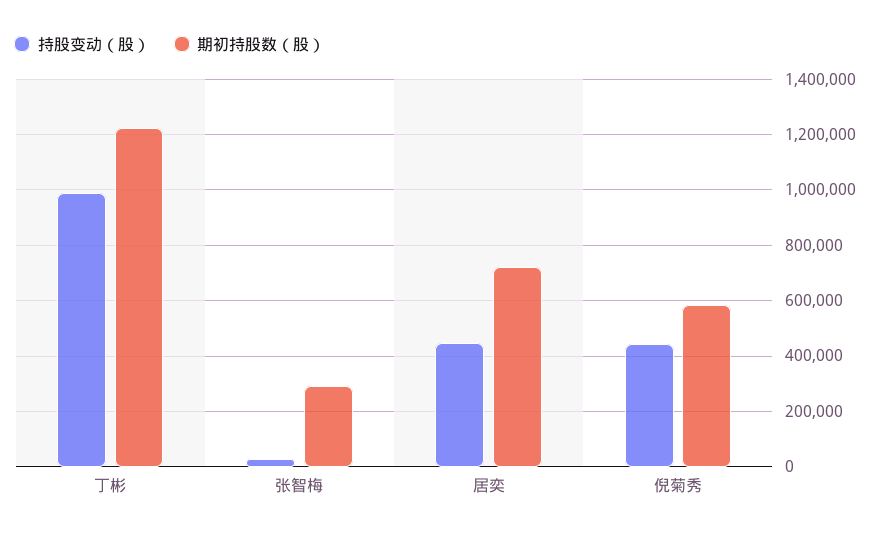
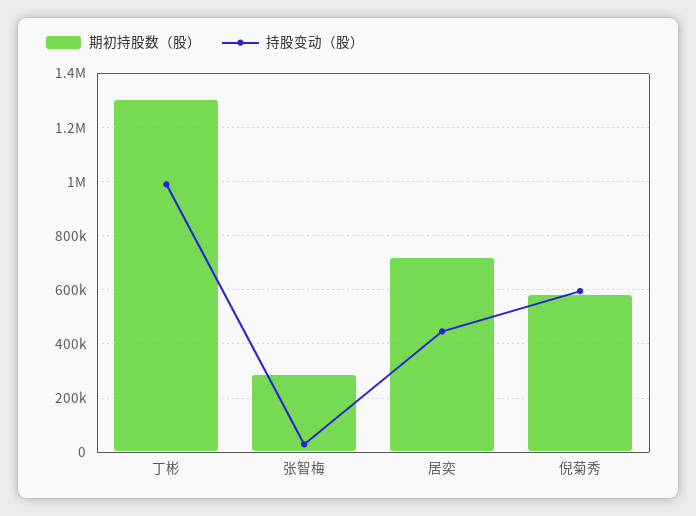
期初持股数（股）, 丁彬: 1225000 -> 1300000
持股变动（股）, 倪菊秀: 450000 -> 600000

